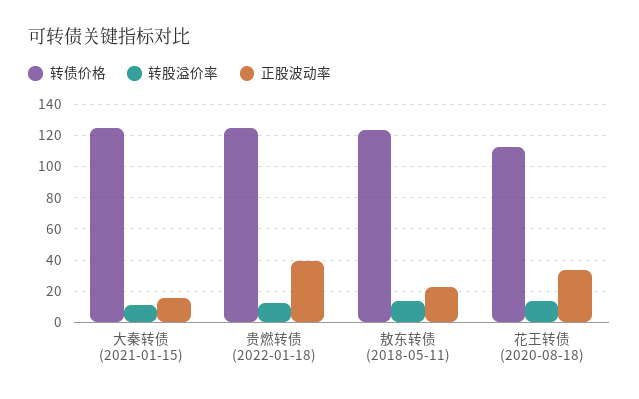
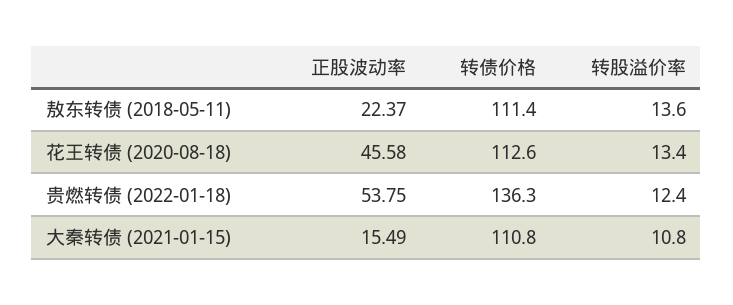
转债价格, 大秦转债 (2021-01-15): 125 -> 110.8
转债价格, 贵燃转债 (2022-01-18): 125 -> 136.3
正股波动率, 贵燃转债 (2022-01-18): 40 -> 53.75
转债价格, 敖东转债 (2018-05-11): 125 -> 111.4
正股波动率, 花王转债 (2020-08-18): 35 -> 45.58

